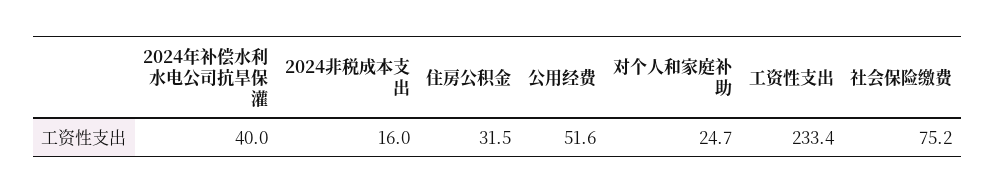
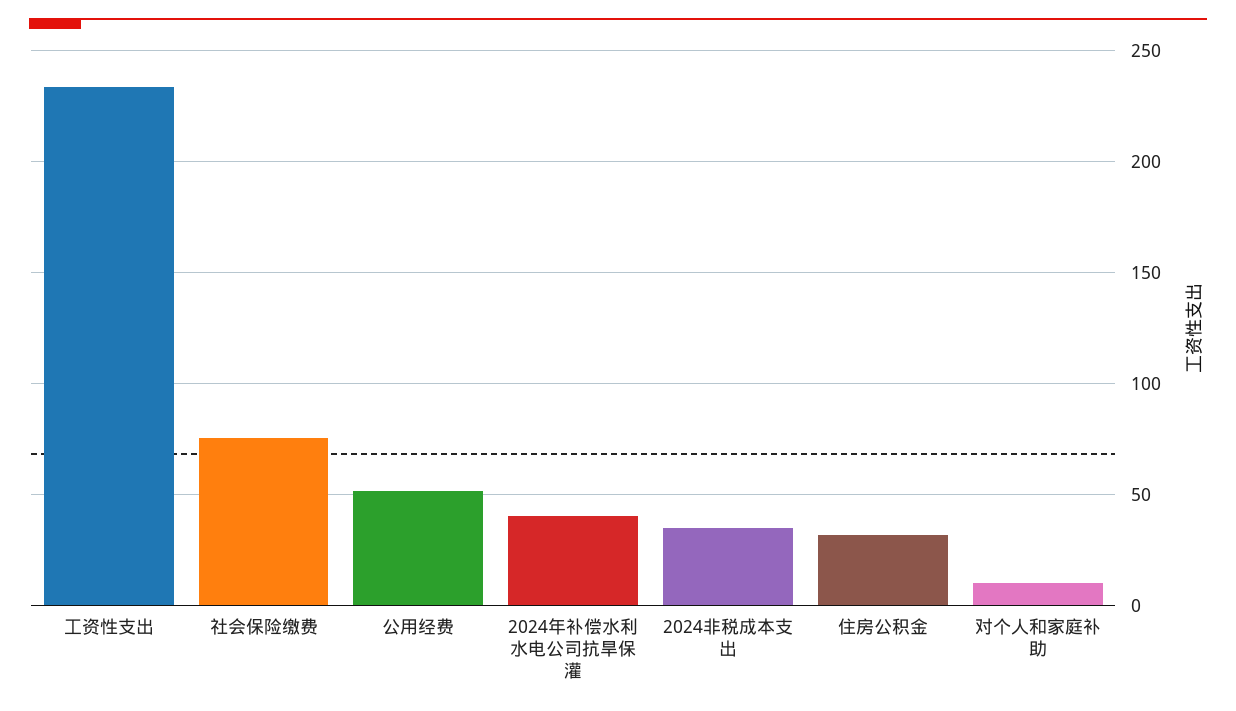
2024非税成本支出: 16 -> 35
对个人和家庭补助: 24.7 -> 10

